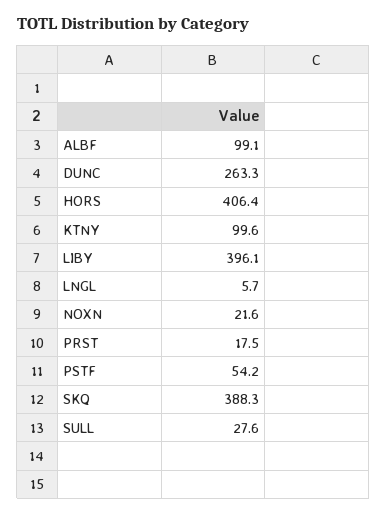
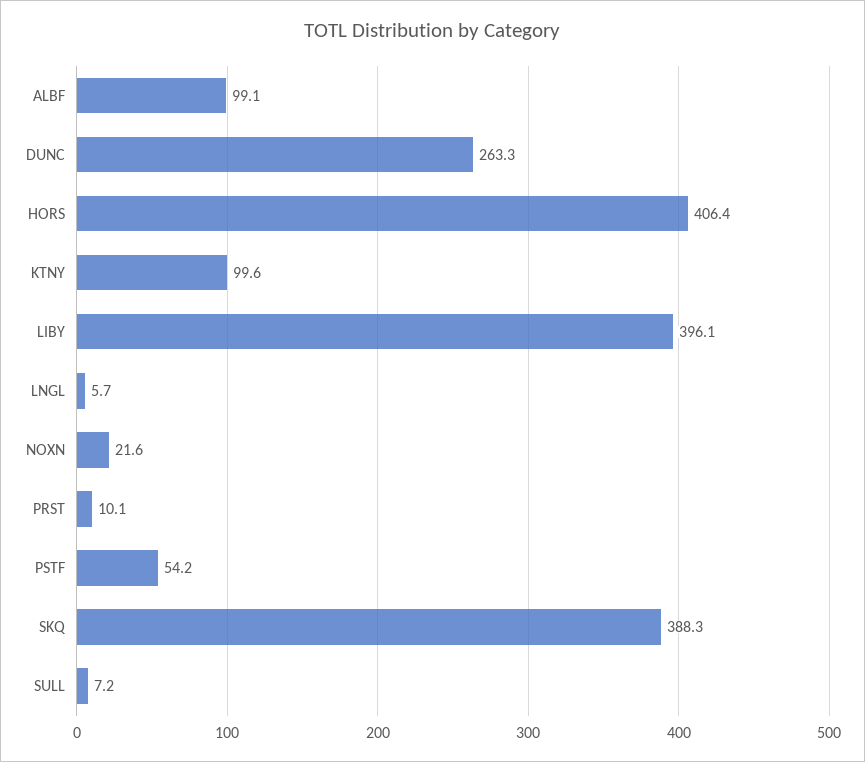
PRST: 17.5 -> 10.1
SULL: 27.6 -> 7.2

